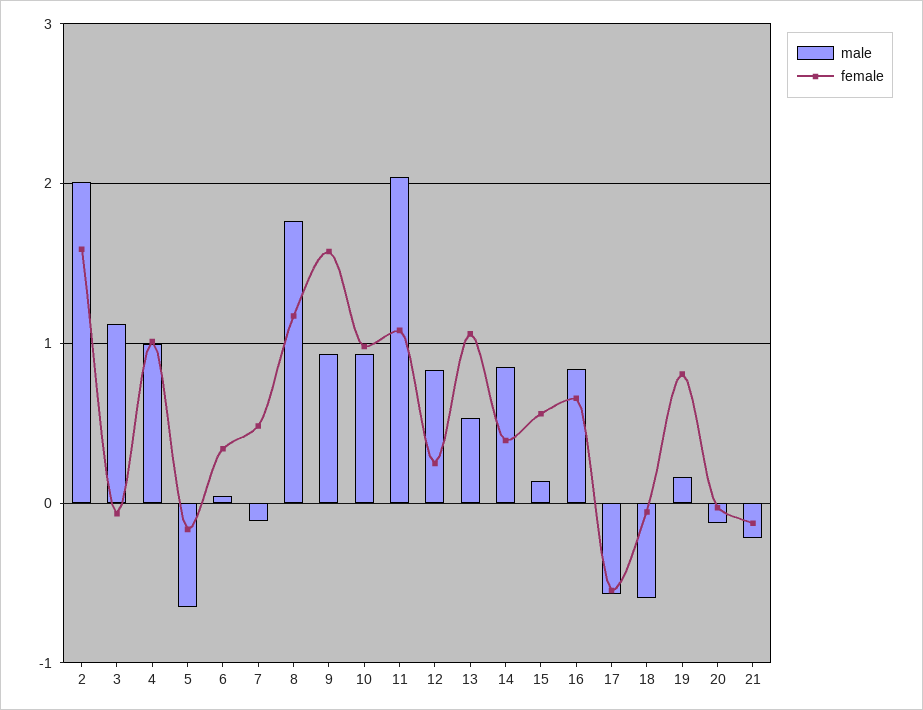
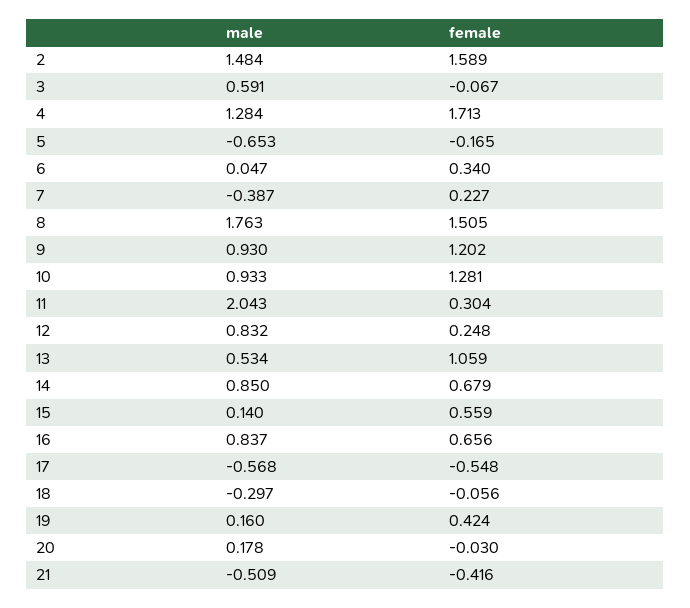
male, 2: 2 -> 1.484
male, 3: 1.1 -> 0.591
male, 4: 1 -> 1.284
female, 4: 1 -> 1.713
male, 7: -0.1 -> -0.387
female, 7: 0.5 -> 0.227
female, 8: 1.2 -> 1.505
female, 9: 1.6 -> 1.202
female, 10: 1 -> 1.281
female, 11: 1.1 -> 0.304
female, 14: 0.4 -> 0.679
male, 18: -0.6 -> -0.297
female, 19: 0.8 -> 0.424
male, 20: -0.1 -> 0.178
male, 21: -0.2 -> -0.509
female, 21: -0.1 -> -0.416

